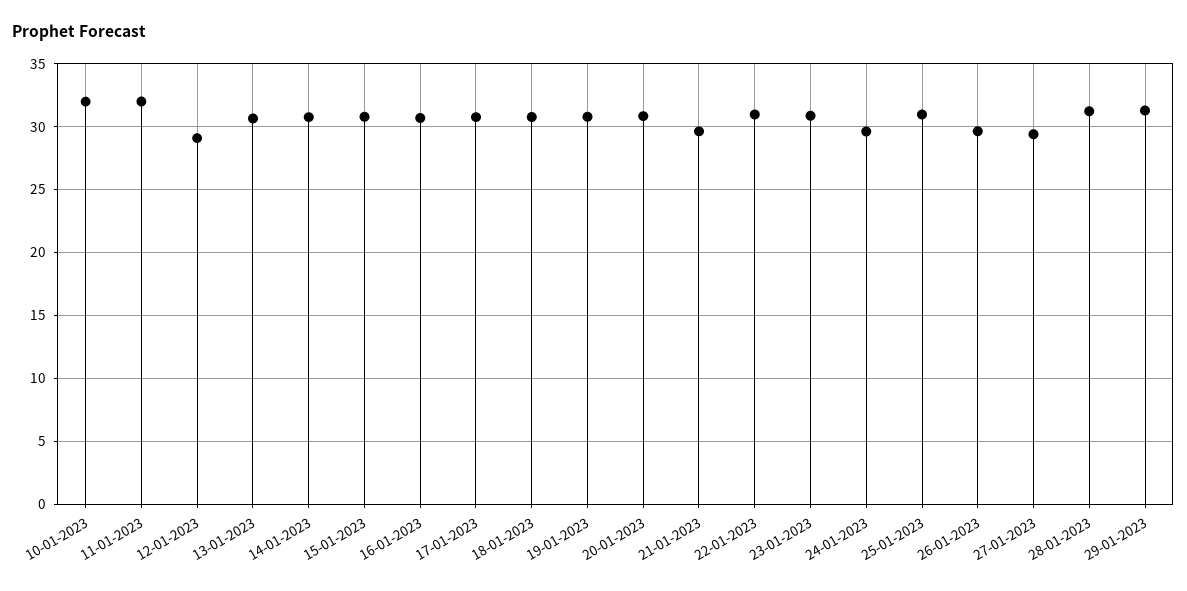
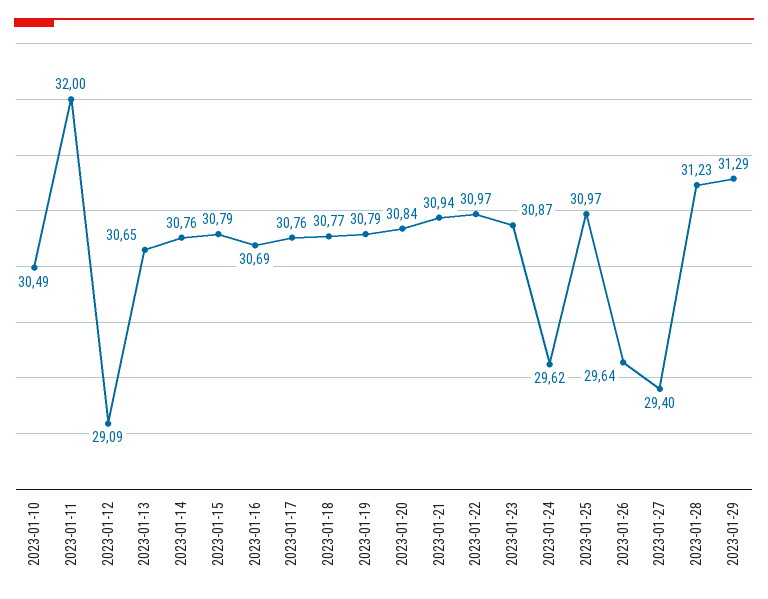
10-01-2023: 32 -> 30.49
21-01-2023: 29.5 -> 30.94

